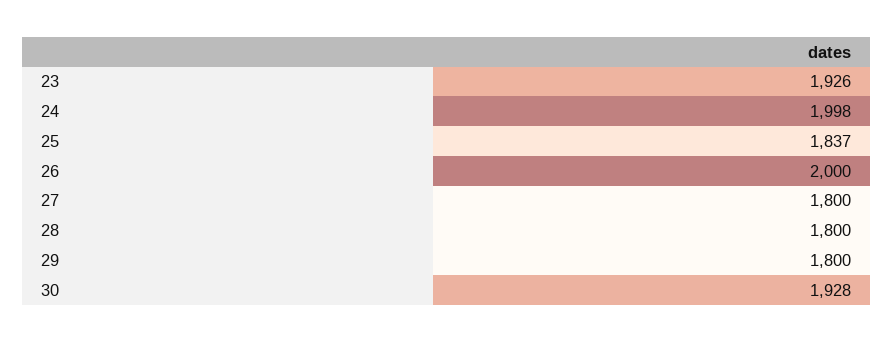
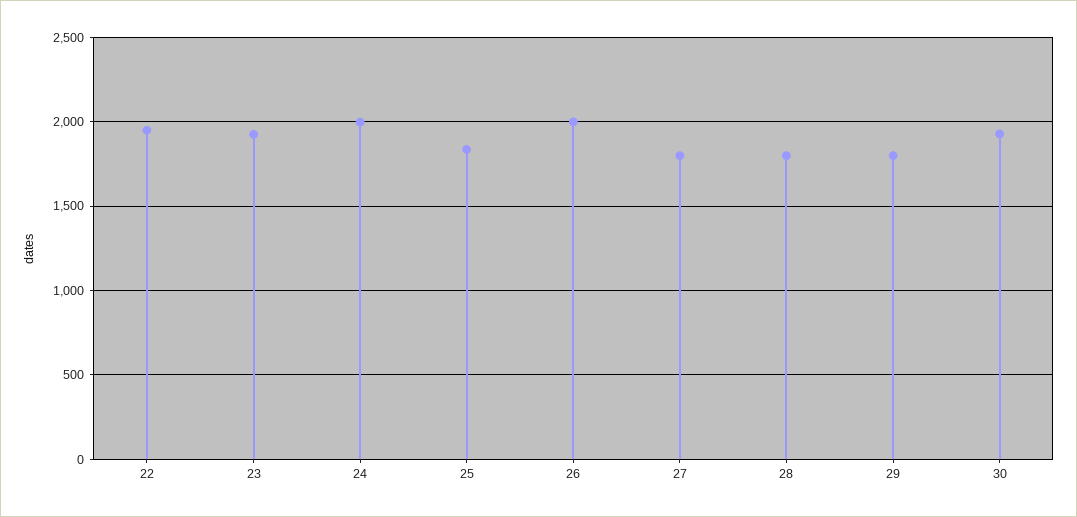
22: none -> 1950

